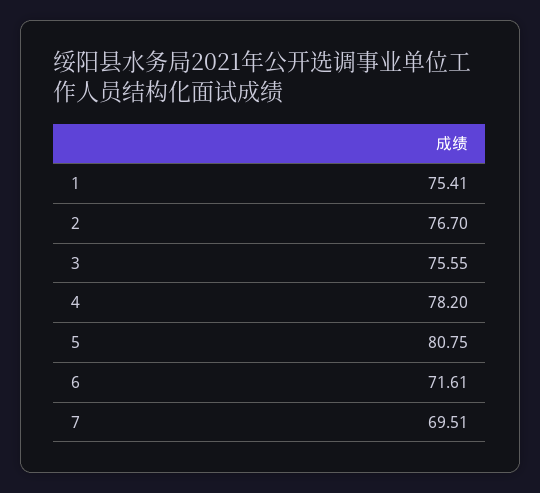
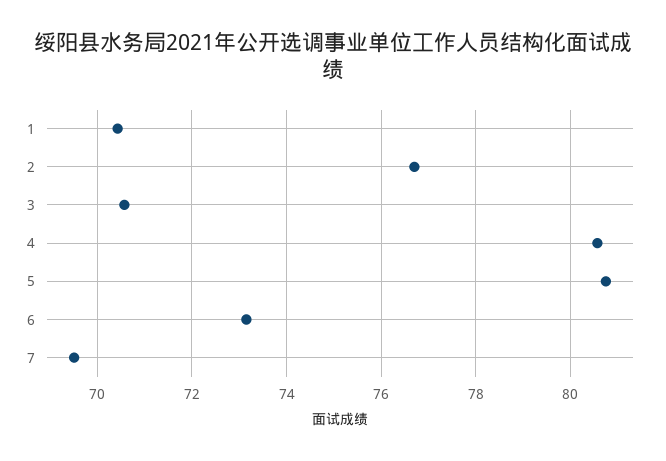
1: 75.41 -> 70.4
3: 75.55 -> 70.6
4: 78.2 -> 80.6
6: 71.61 -> 73.2

